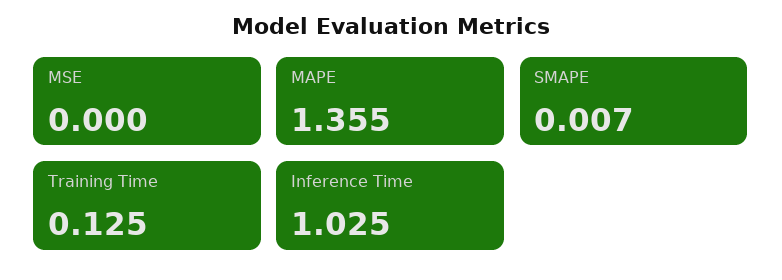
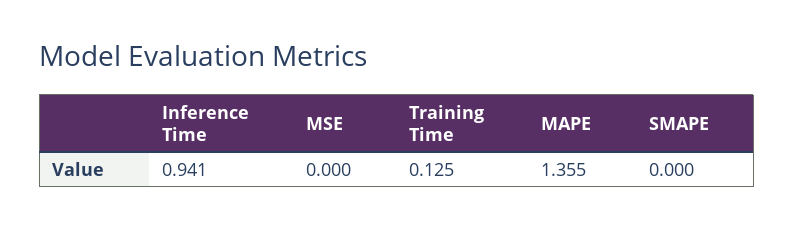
SMAPE: 0.007 -> 0
Inference Time: 1.025 -> 0.941

